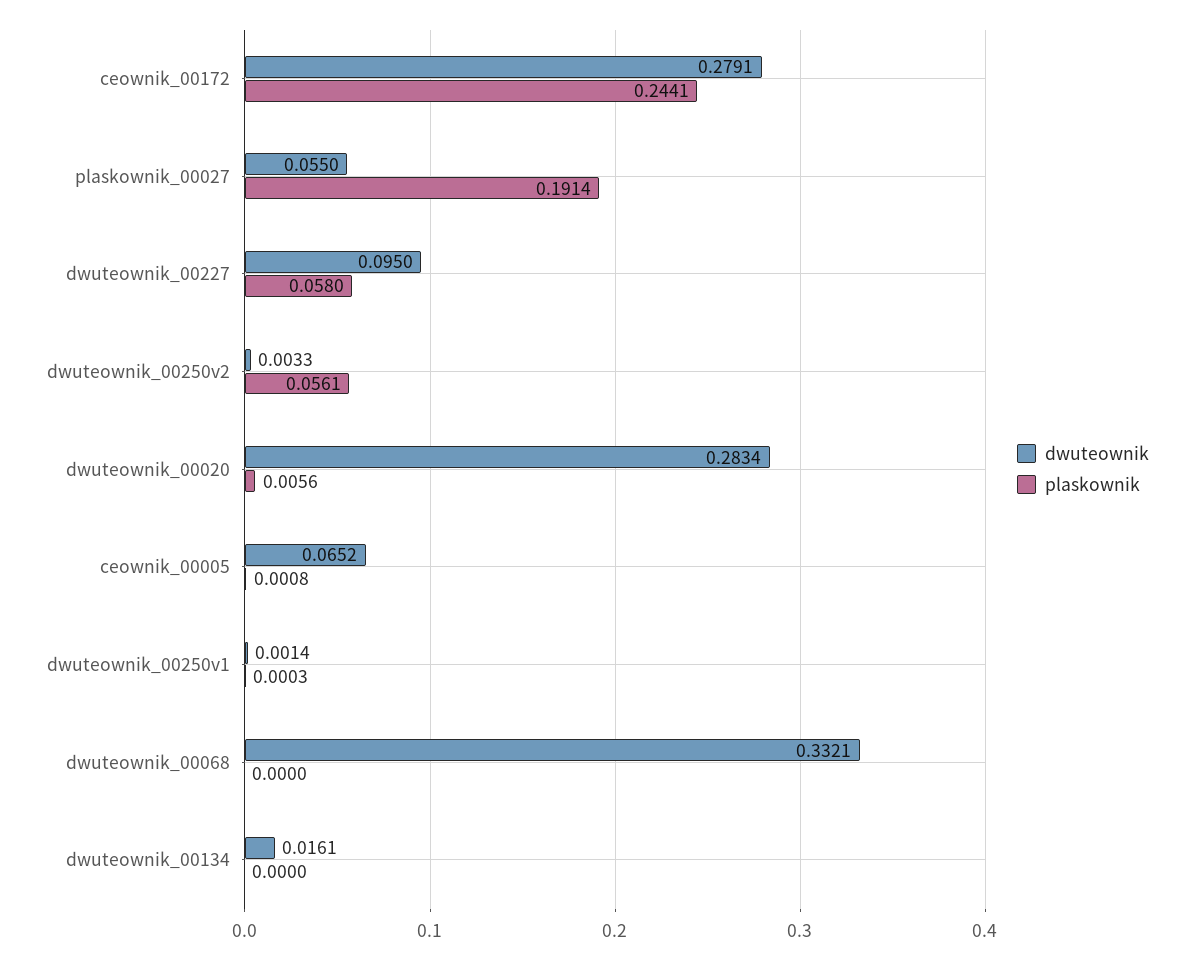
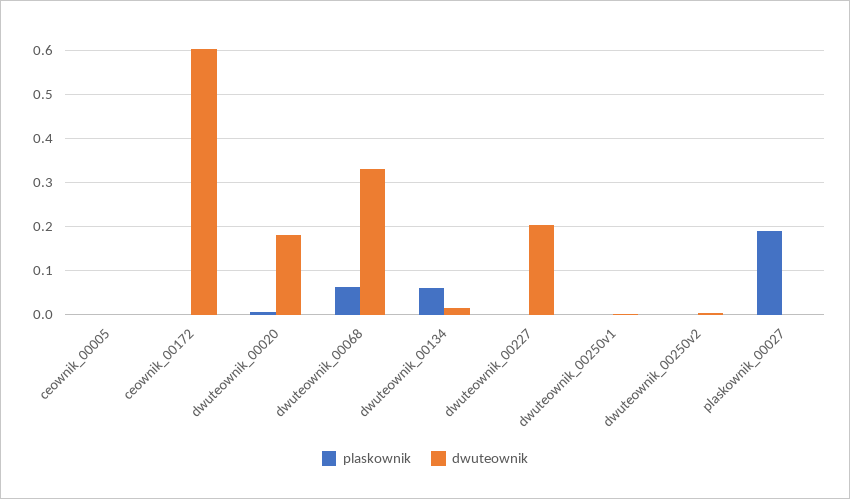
dwuteownik, ceownik_00172: 0.2791 -> 0.6
plaskownik, ceownik_00172: 0.2441 -> 0
dwuteownik, plaskownik_00027: 0.055 -> 0
dwuteownik, dwuteownik_00227: 0.095 -> 0.2
plaskownik, dwuteownik_00227: 0.058 -> 0
plaskownik, dwuteownik_00250v2: 0.0561 -> 0
dwuteownik, dwuteownik_00020: 0.2834 -> 0.18
dwuteownik, ceownik_00005: 0.0652 -> 0
plaskownik, dwuteownik_00068: 0 -> 0.06
plaskownik, dwuteownik_00134: 0 -> 0.06

